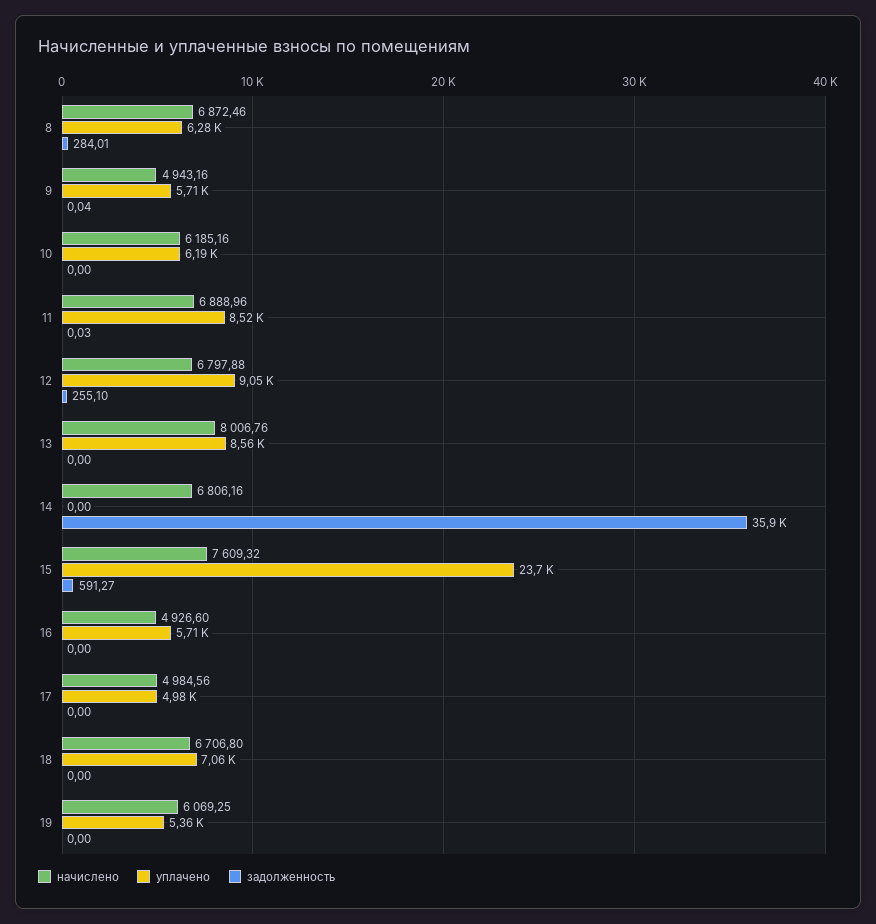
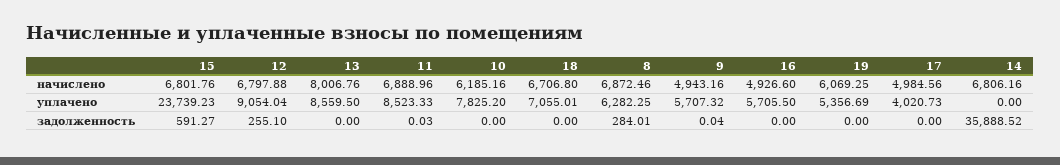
уплачено, 10: 6190 -> 7825.2
начислено, 15: 7609.32 -> 6801.76
уплачено, 17: 4980 -> 4020.73

